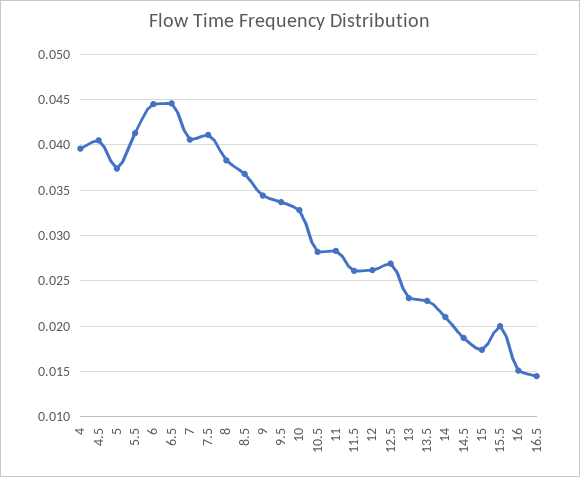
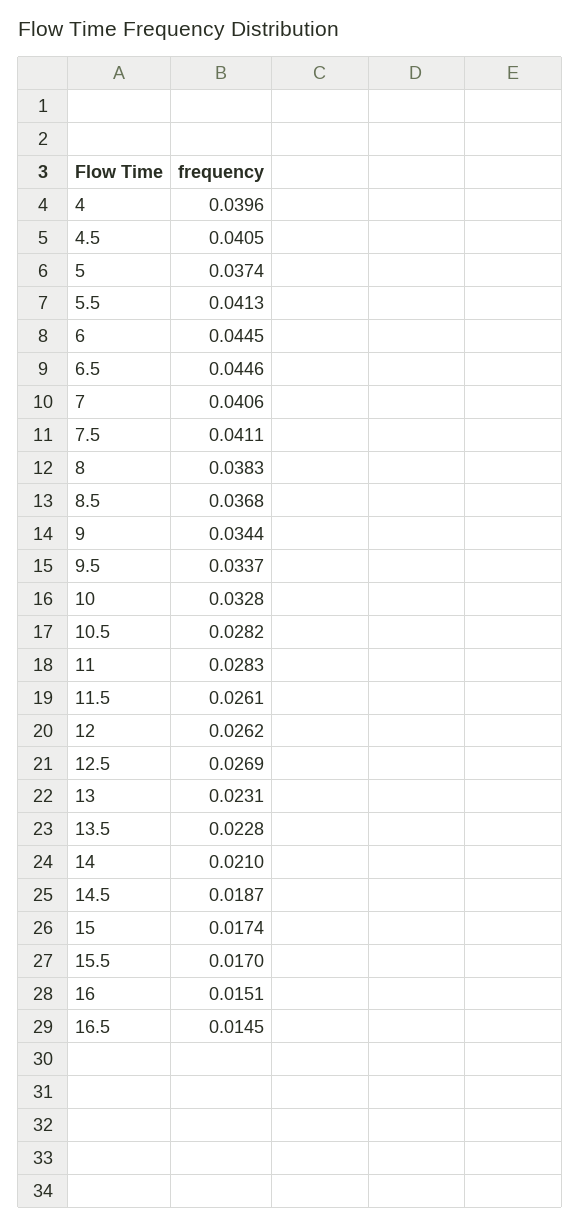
15.5: 0.02 -> 0.017

